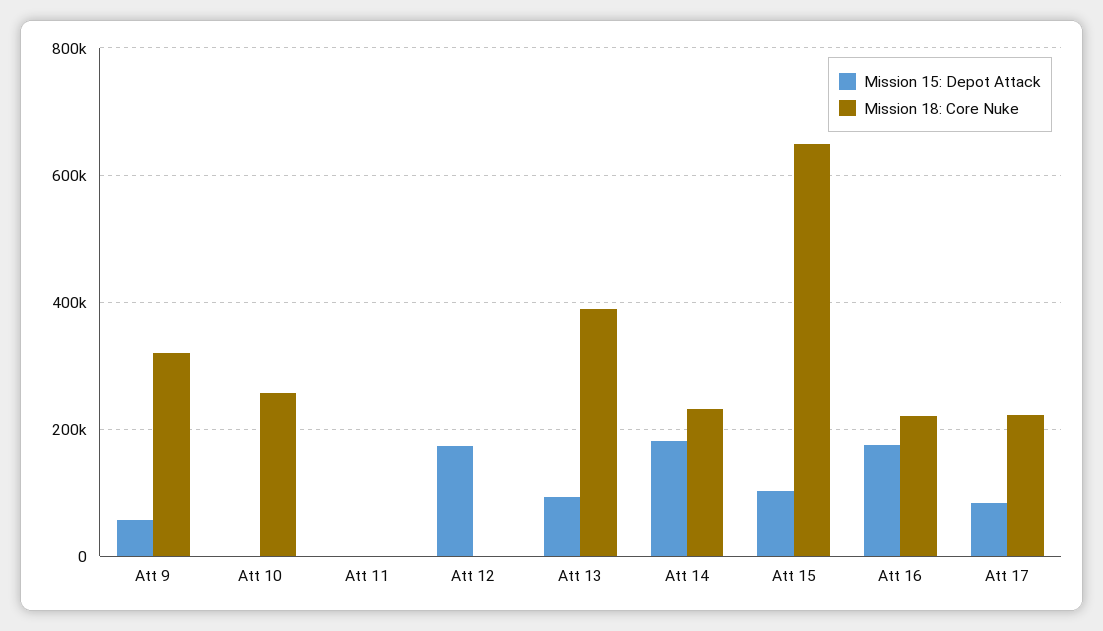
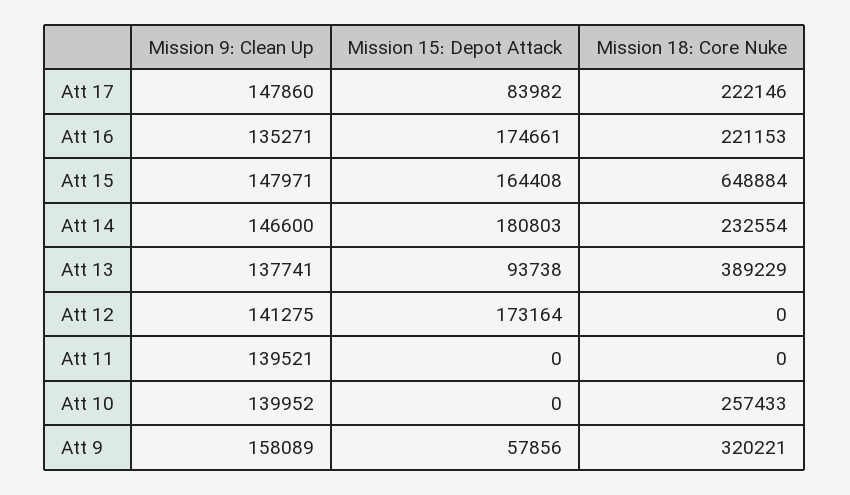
Mission 15: Depot Attack, Att 15: 100000 -> 164408
Mission 9: Clean Up, Att 17: none -> 147860
Mission 9: Clean Up, Att 16: none -> 135271
Mission 9: Clean Up, Att 15: none -> 147971
Mission 9: Clean Up, Att 14: none -> 146600
Mission 9: Clean Up, Att 13: none -> 137741
Mission 9: Clean Up, Att 12: none -> 141275
Mission 9: Clean Up, Att 11: none -> 139521
Mission 9: Clean Up, Att 10: none -> 139952
Mission 9: Clean Up, Att 9: none -> 158089

